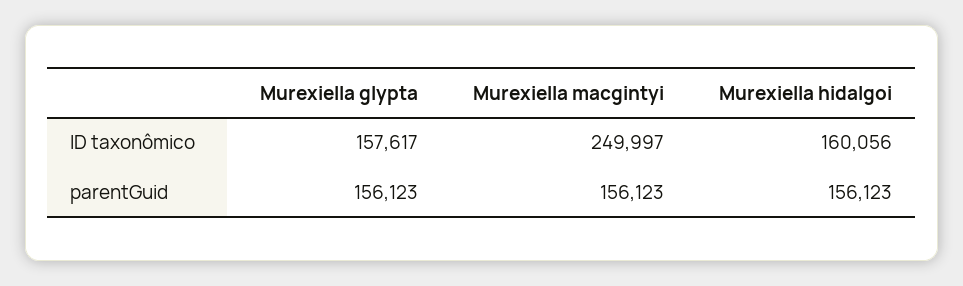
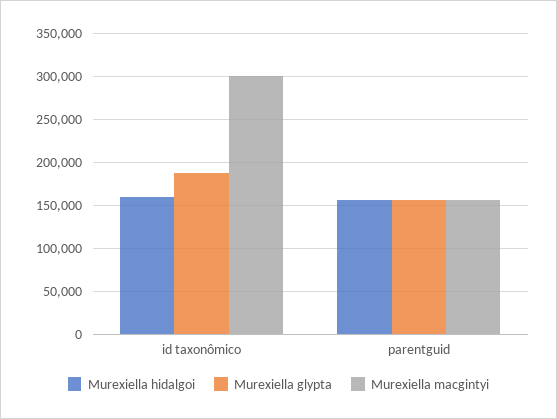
Murexiella glypta, ID taxonômico: 157617 -> 190000
Murexiella macgintyi, ID taxonômico: 249997 -> 300000

